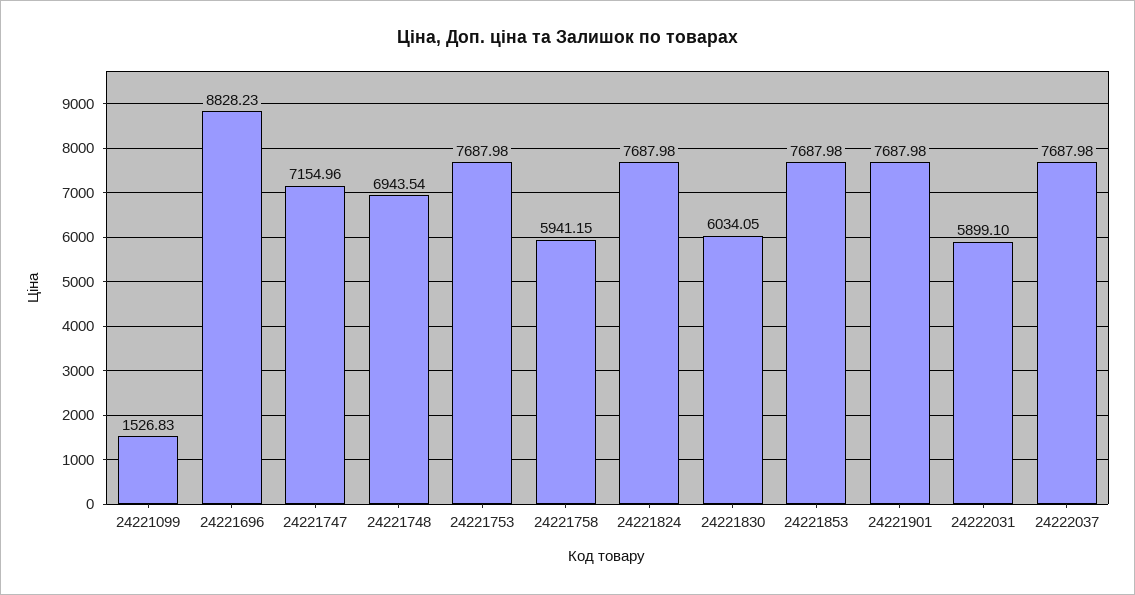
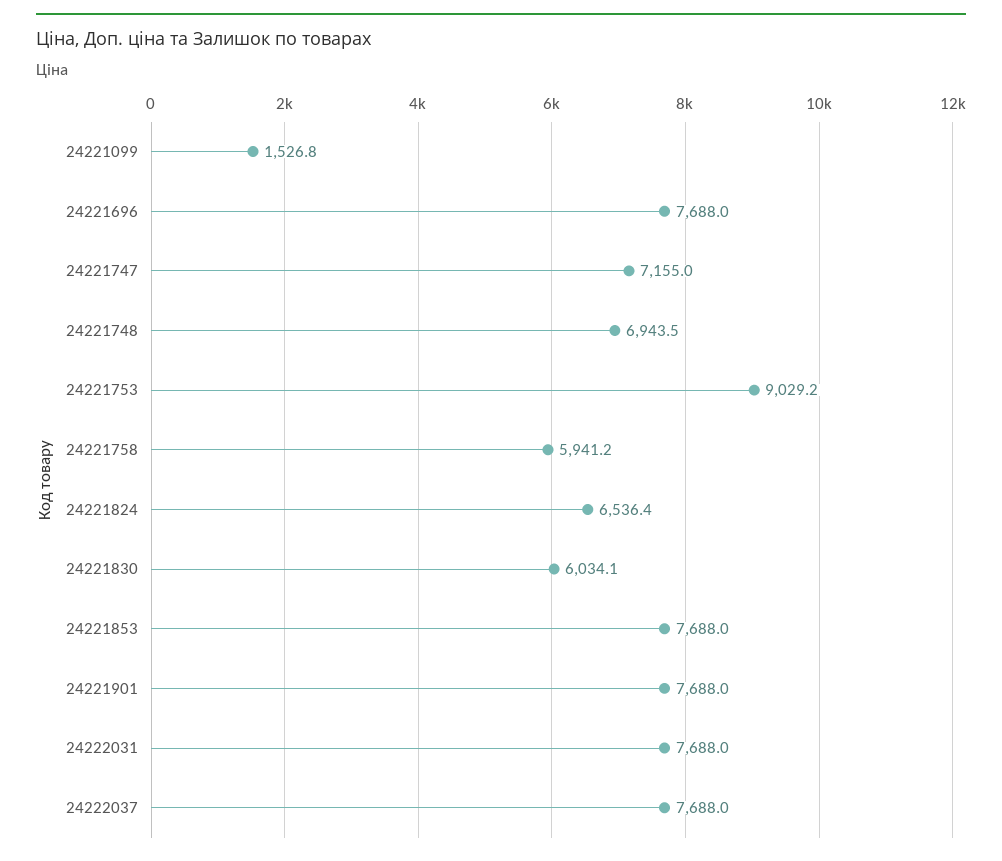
24221696: 8828.23 -> 7688
24221753: 7687.98 -> 9029.2
24221824: 7687.98 -> 6536.4
24222031: 5899.1 -> 7688

